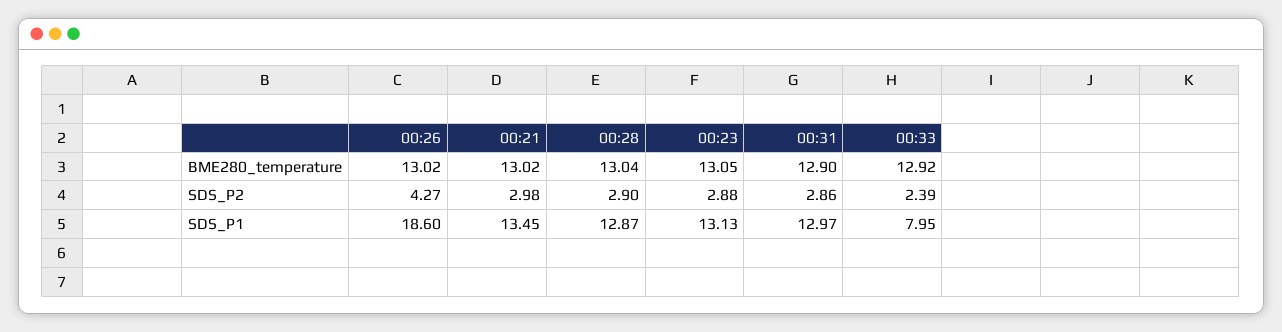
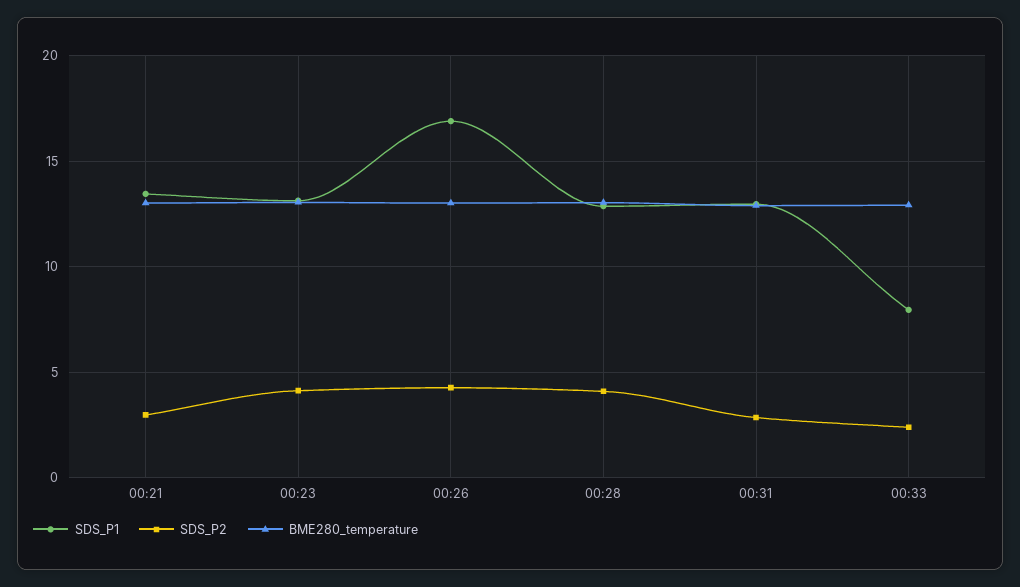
SDS_P2, 00:28: 2.9 -> 4
SDS_P2, 00:23: 2.88 -> 4
SDS_P1, 00:26: 18.6 -> 17

